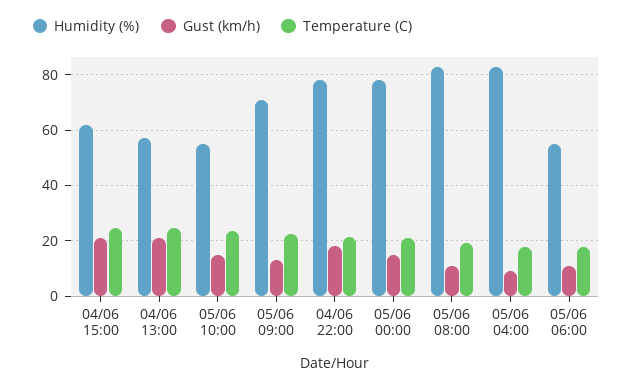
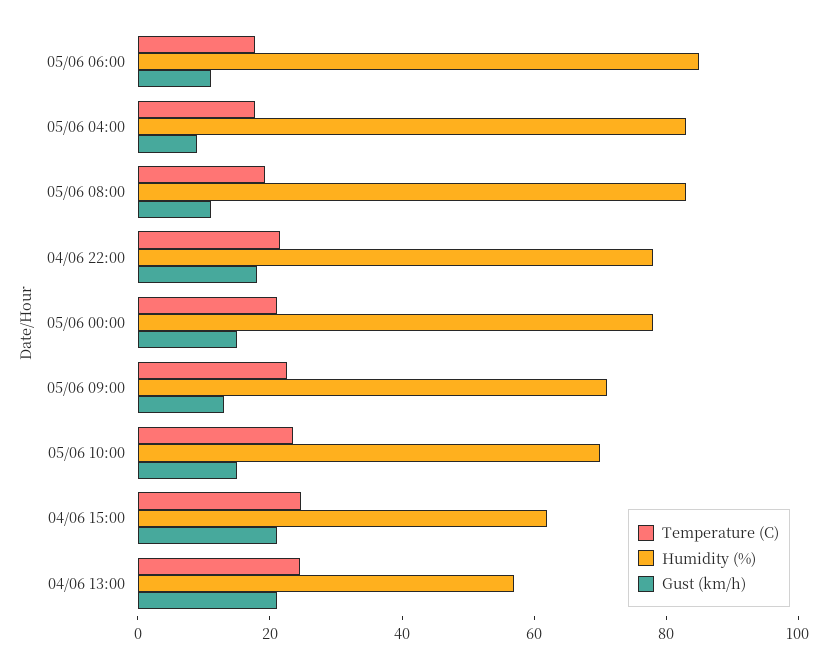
Humidity (%), 05/06 10:00: 55 -> 70
Humidity (%), 05/06 06:00: 55 -> 85

